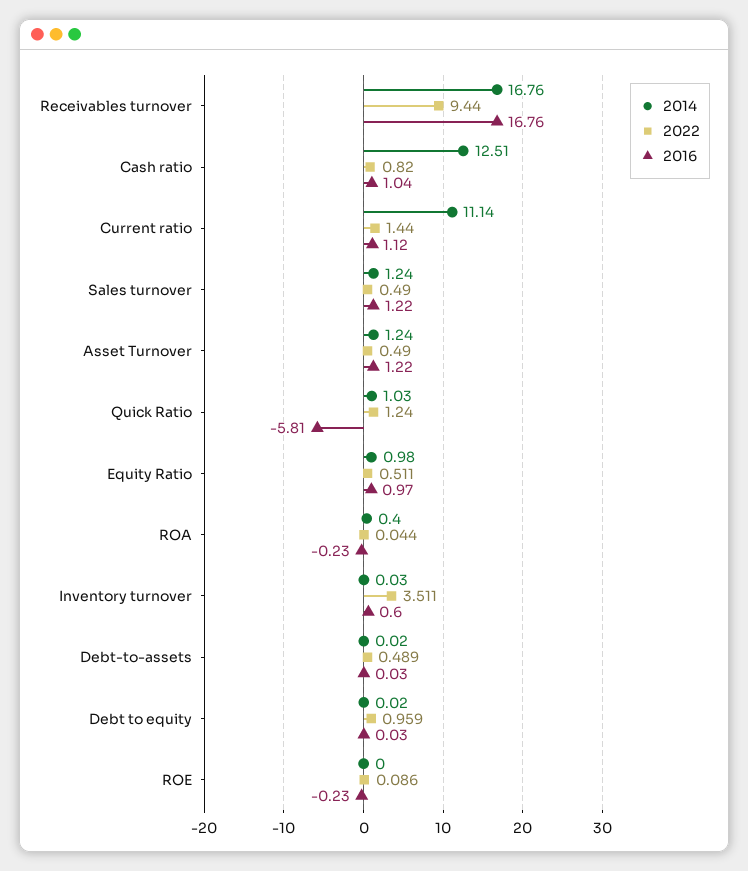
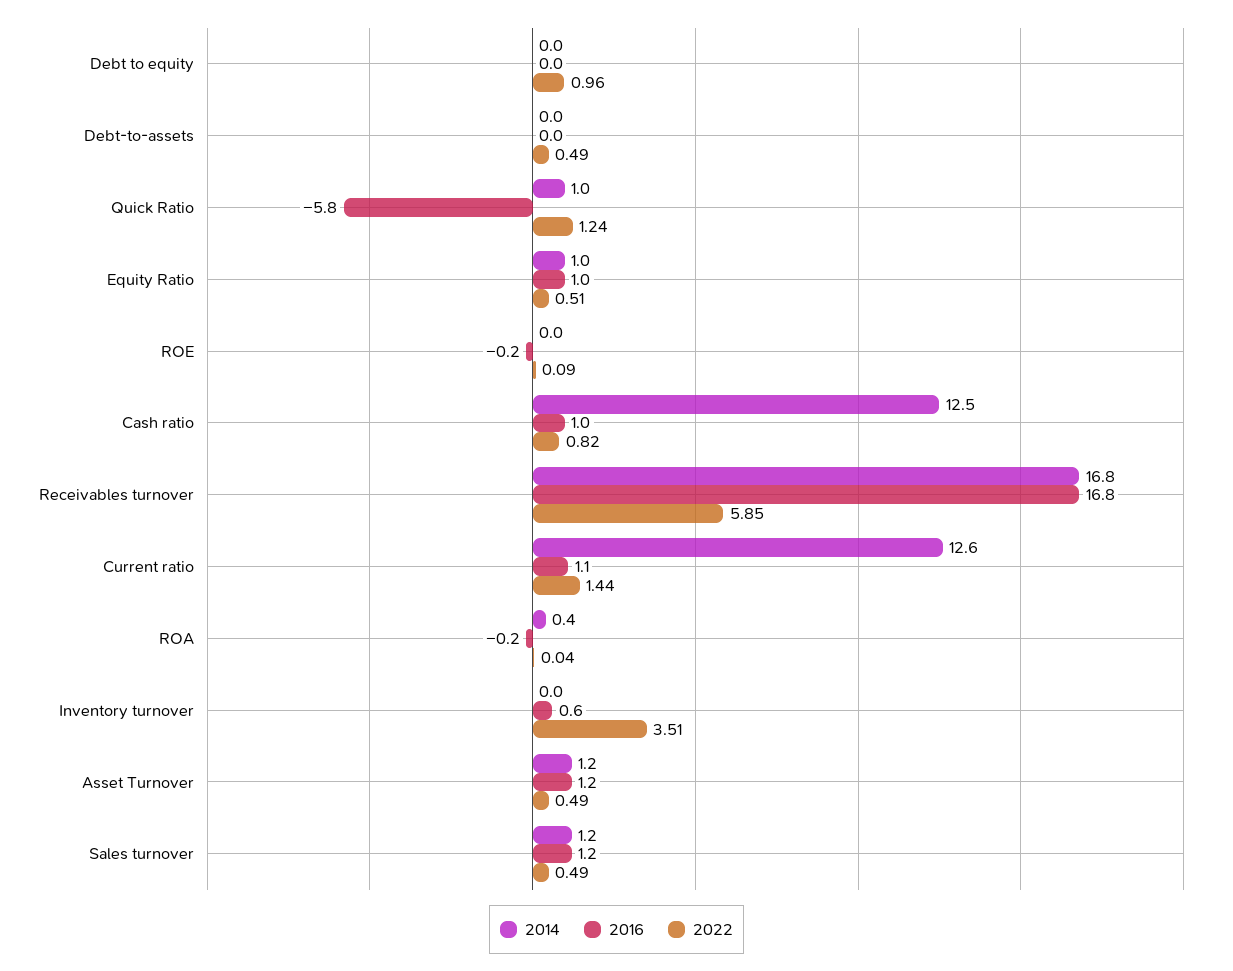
2022, Receivables turnover: 9.44 -> 5.85
2014, Current ratio: 11.14 -> 12.6

